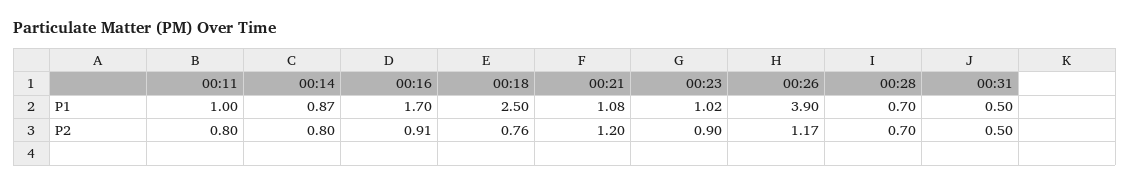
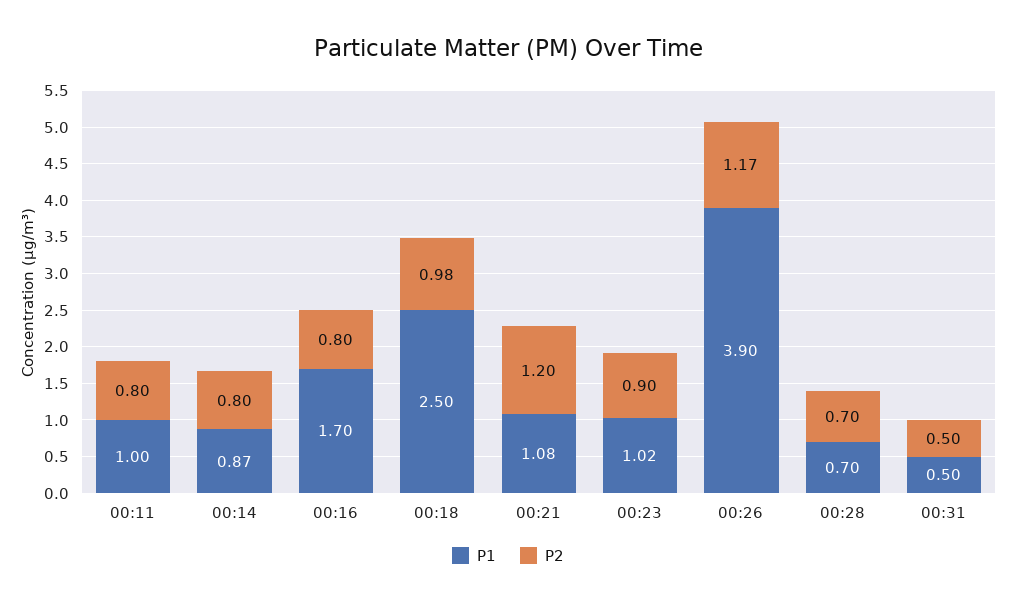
P2, 00:16: 0.91 -> 0.8
P2, 00:18: 0.76 -> 0.98

